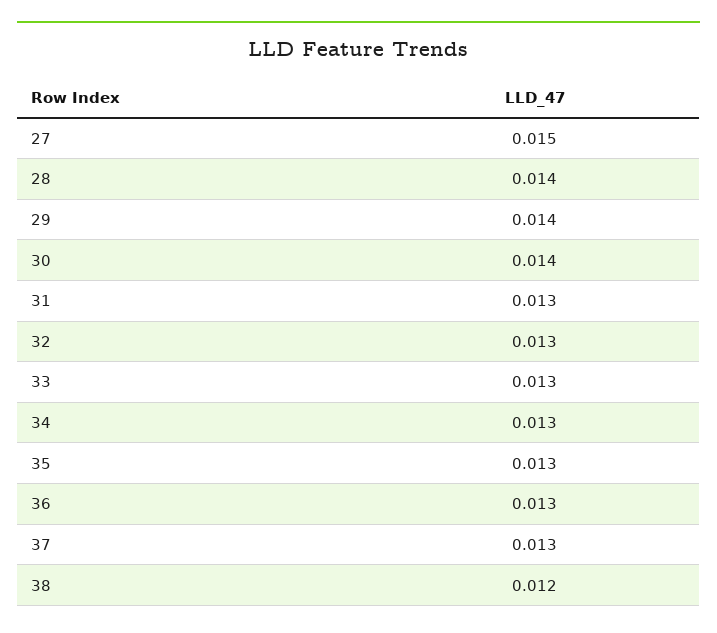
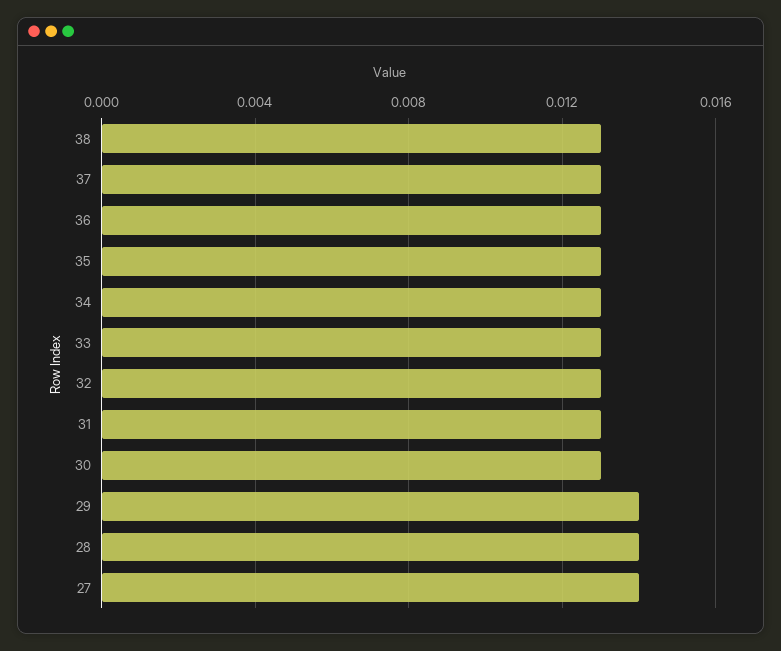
27: 0.015 -> 0.014
30: 0.014 -> 0.013
38: 0.012 -> 0.013

